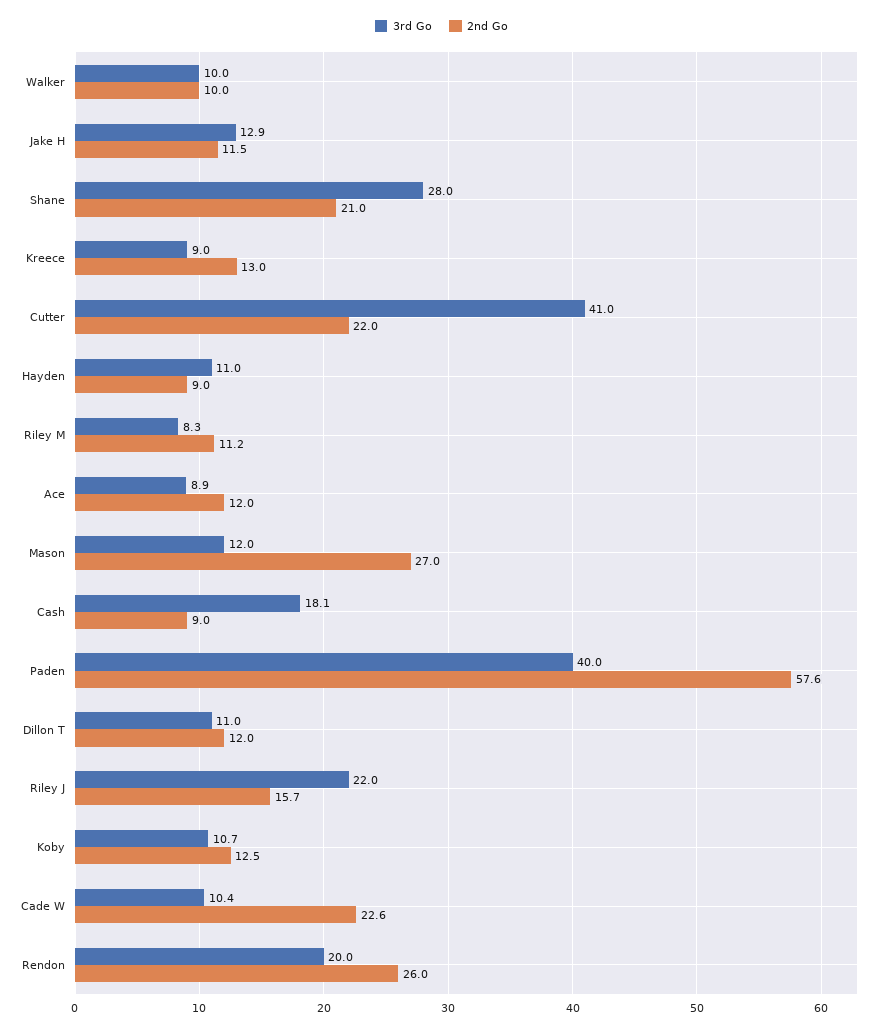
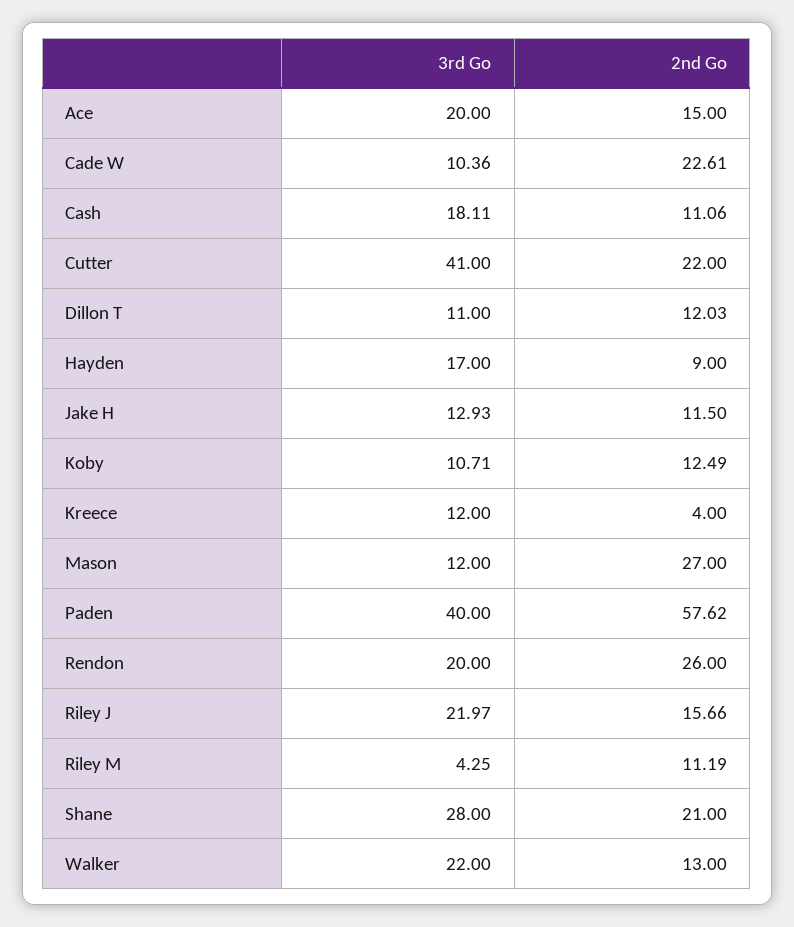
3rd Go, Walker: 10 -> 22
2nd Go, Walker: 10 -> 13
3rd Go, Kreece: 9 -> 12
2nd Go, Kreece: 13 -> 4
3rd Go, Hayden: 11 -> 17
3rd Go, Riley M: 8.3 -> 4.25
3rd Go, Ace: 8.9 -> 20
2nd Go, Ace: 12 -> 15
2nd Go, Cash: 9 -> 11.06

